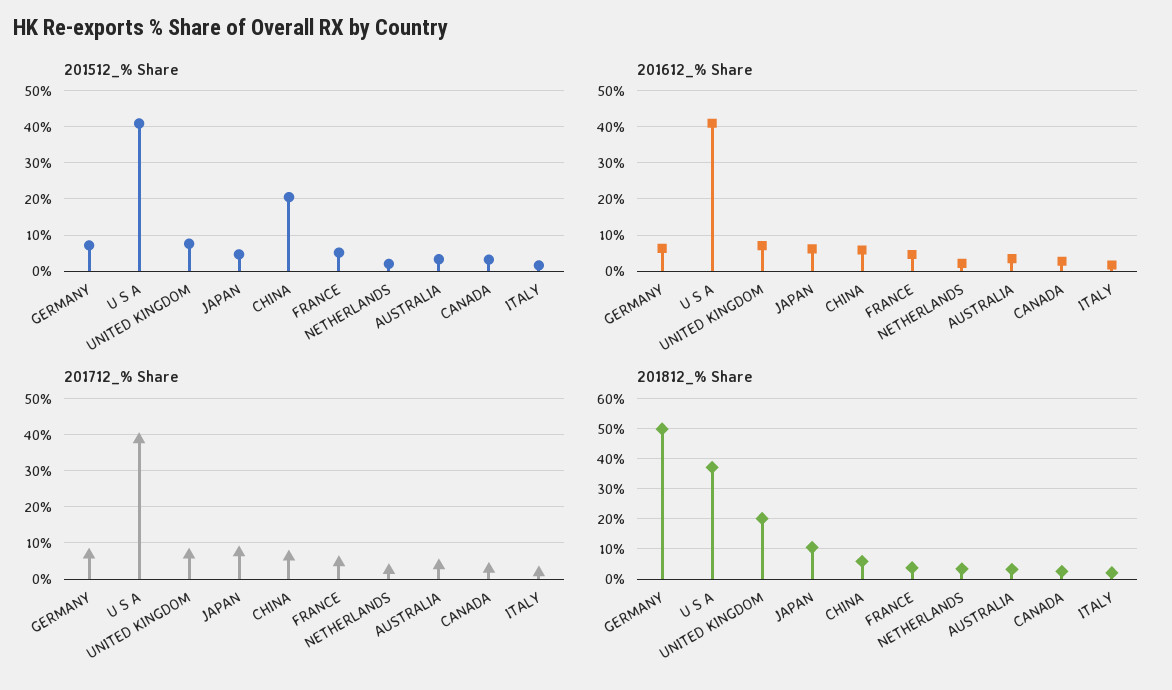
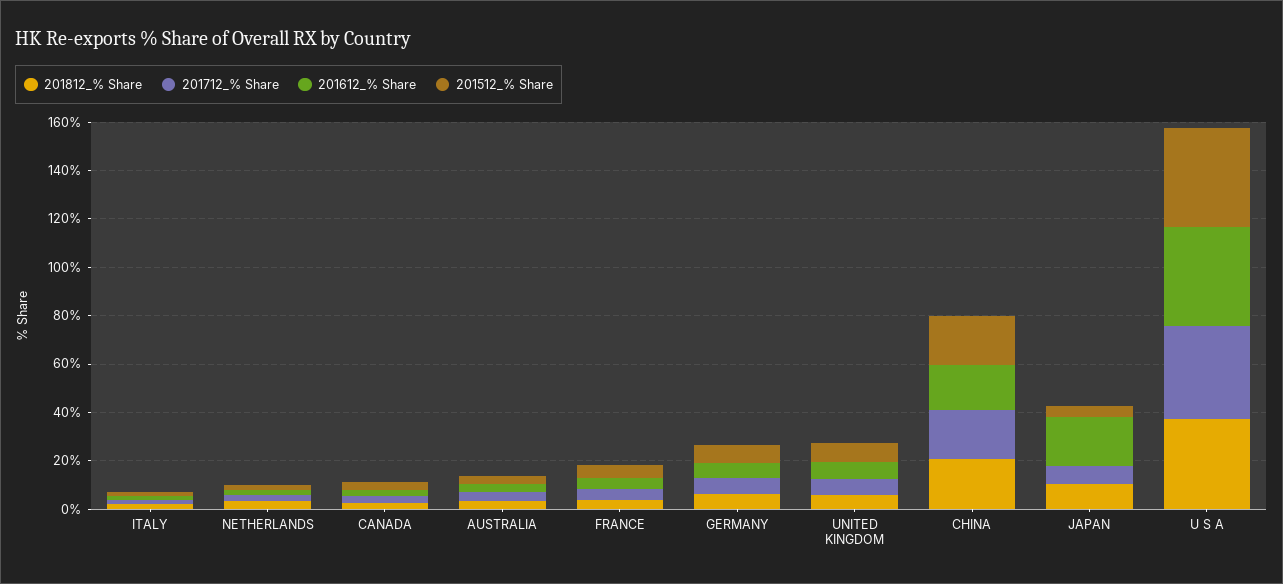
201612_% Share, JAPAN: 6 -> 20
201612_% Share, CHINA: 6 -> 20
201712_% Share, CHINA: 6 -> 20
201812_% Share, GERMANY: 50 -> 5
201812_% Share, UNITED KINGDOM: 20 -> 5
201812_% Share, CHINA: 6 -> 20

